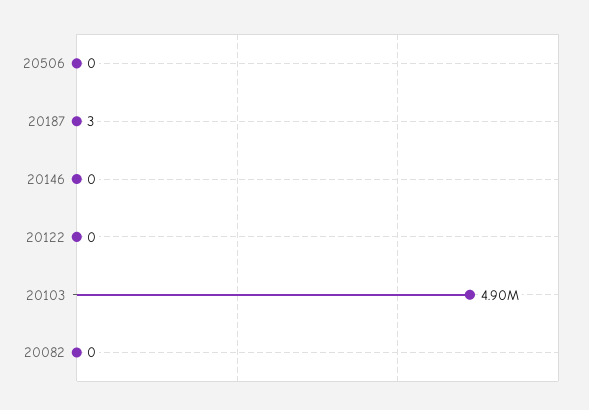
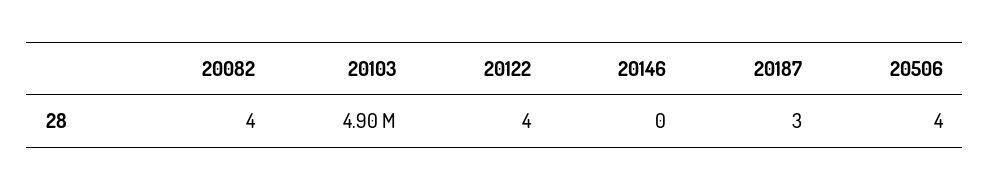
20506: 0 -> 4
20122: 0 -> 4
20082: 0 -> 4

